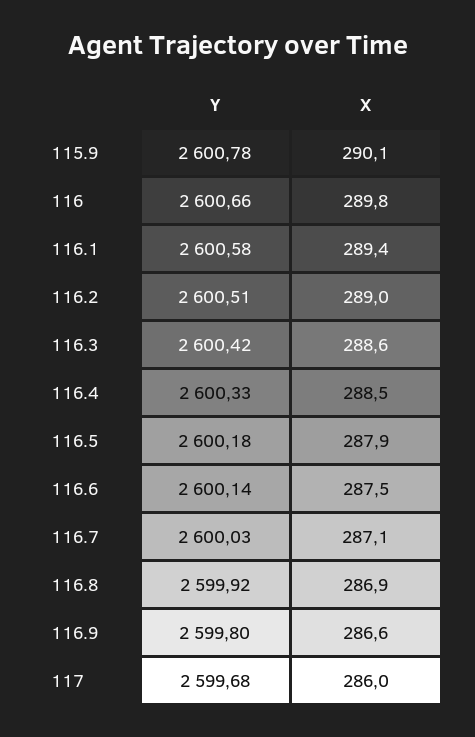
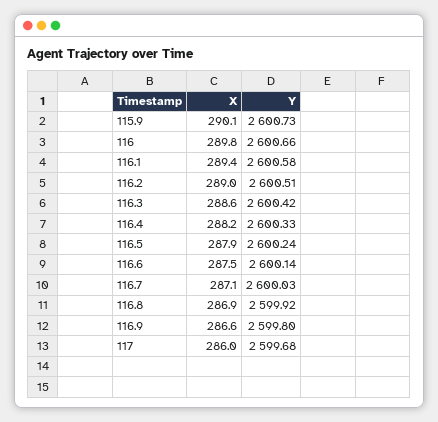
Y, 115.9: 2600.78 -> 2600.73
X, 116.4: 288.5 -> 288.2
Y, 116.5: 2600.18 -> 2600.24

